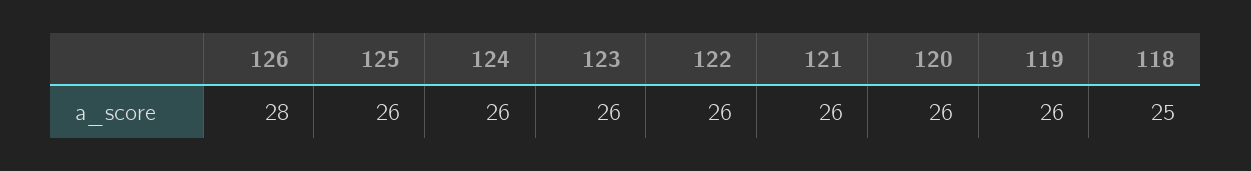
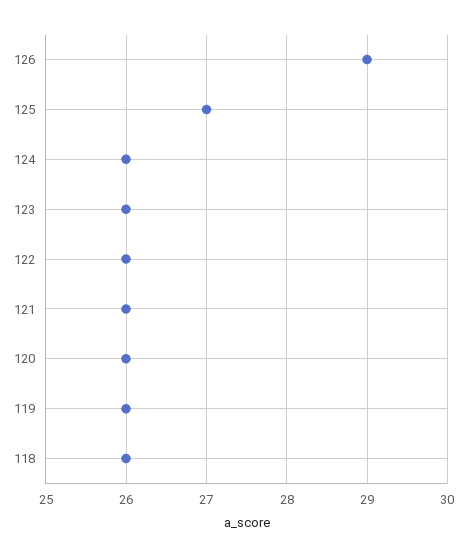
126: 28 -> 29
125: 26 -> 27
118: 25 -> 26

